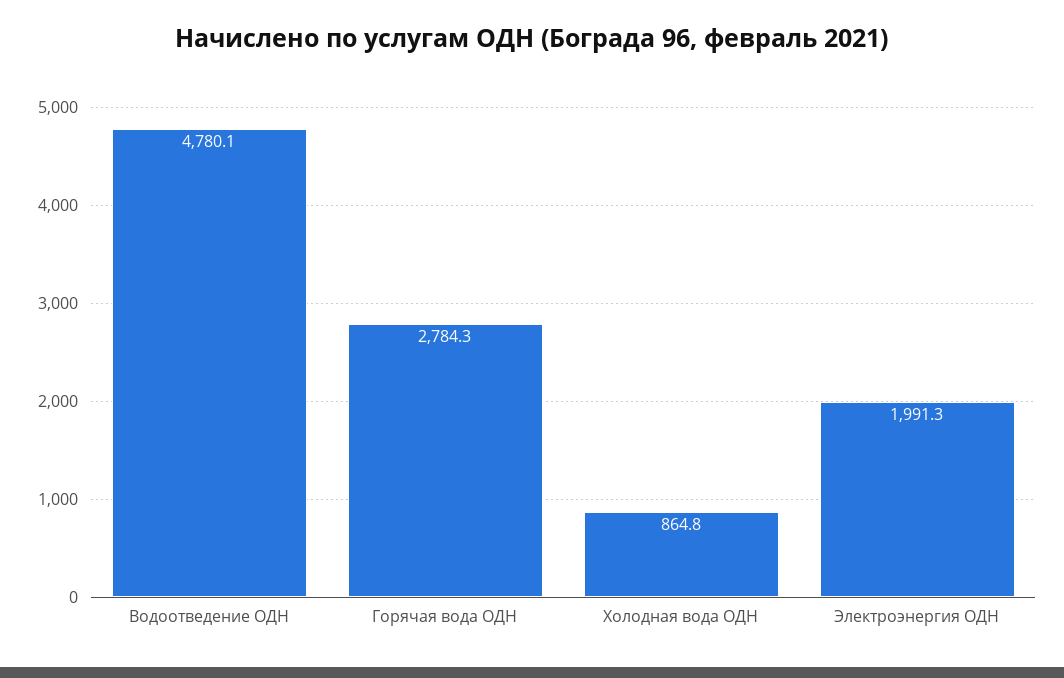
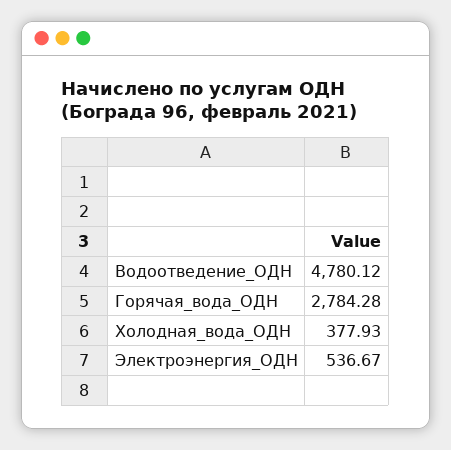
Холодная вода ОДН: 864.8 -> 377.93
Электроэнергия ОДН: 1991.3 -> 536.67

